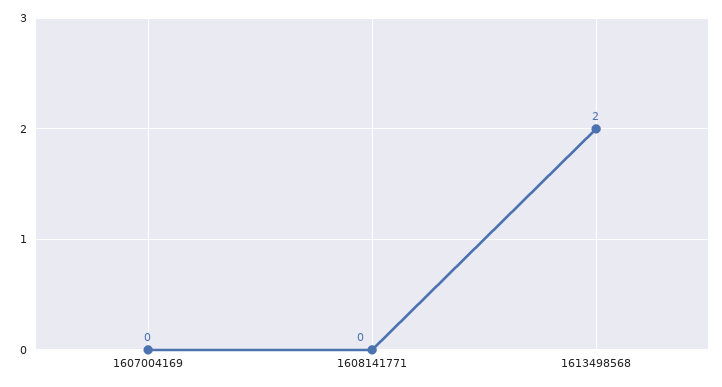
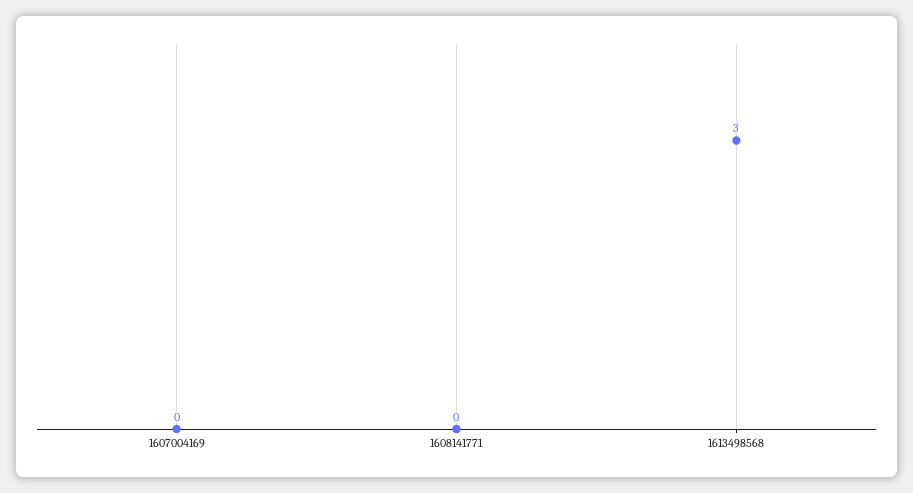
1613498568: 2 -> 3

